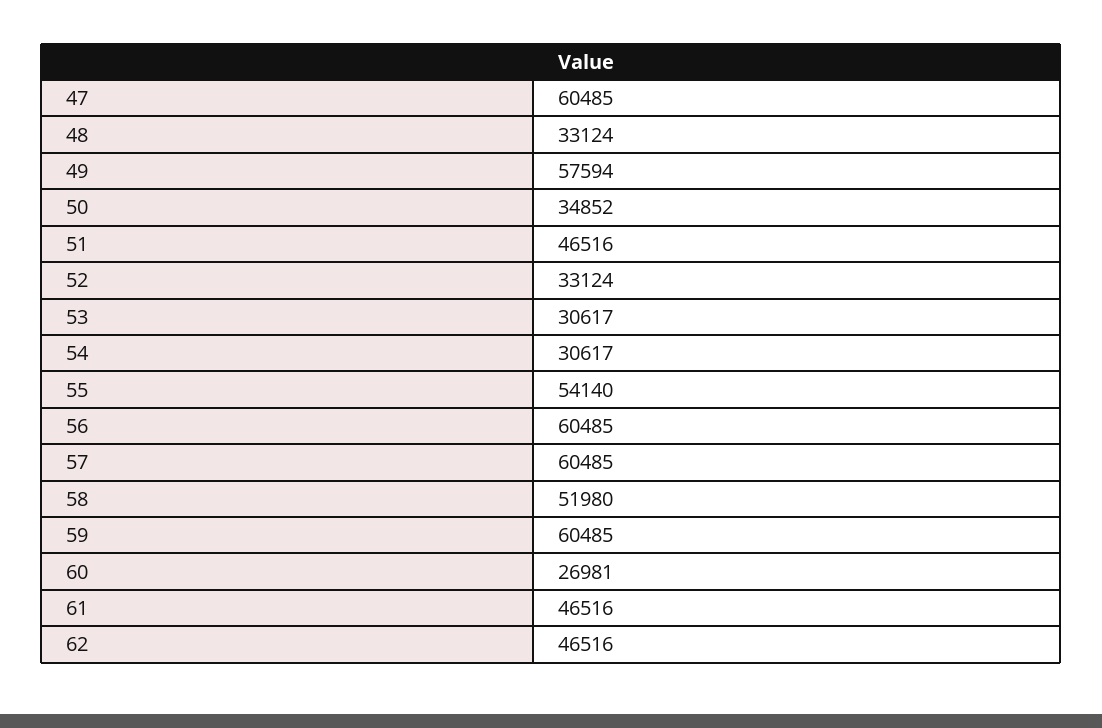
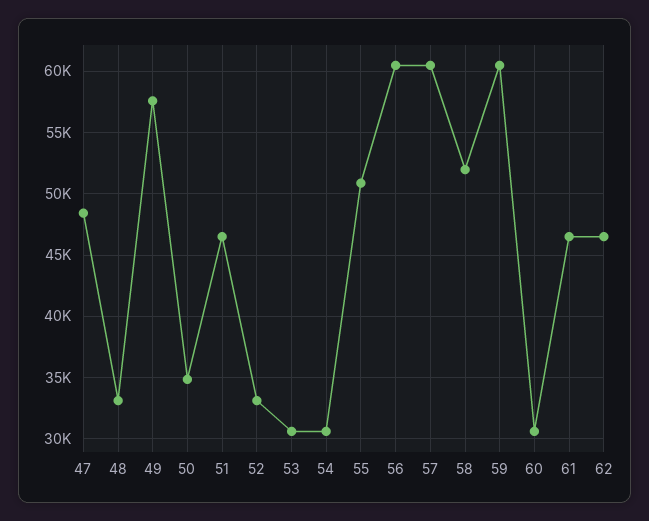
47: 60485 -> 48500
55: 54140 -> 51000
60: 26981 -> 30500

